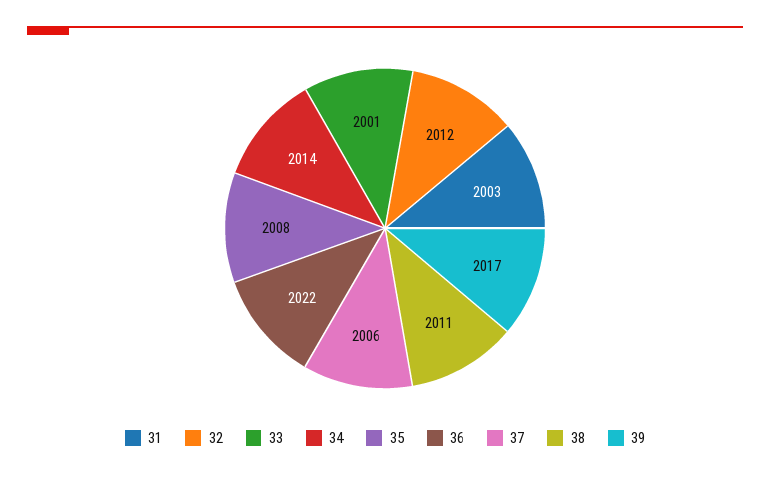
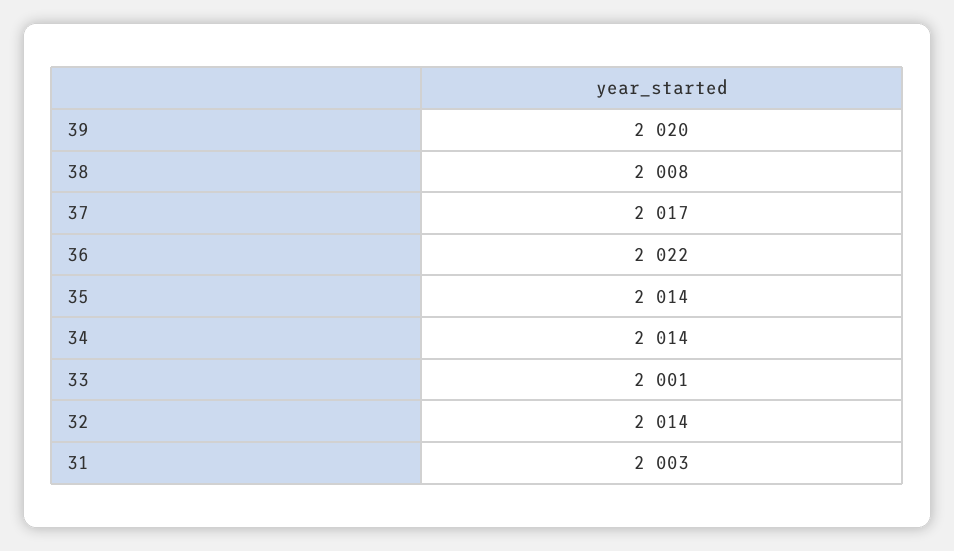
32: 2012 -> 2014
35: 2008 -> 2014
37: 2006 -> 2017
38: 2011 -> 2008
39: 2017 -> 2020

